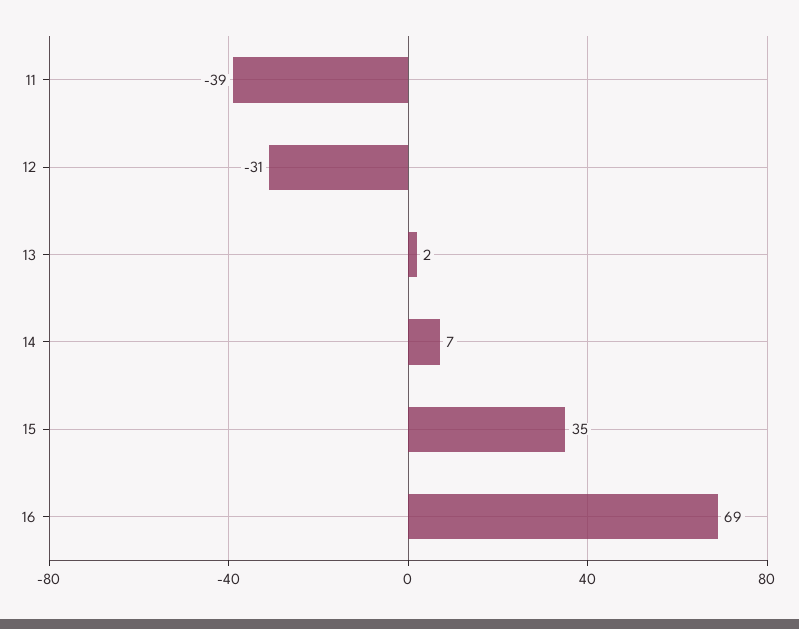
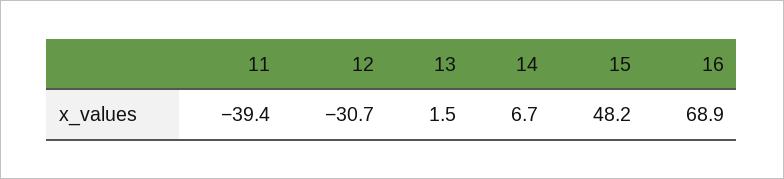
15: 35 -> 48.2

